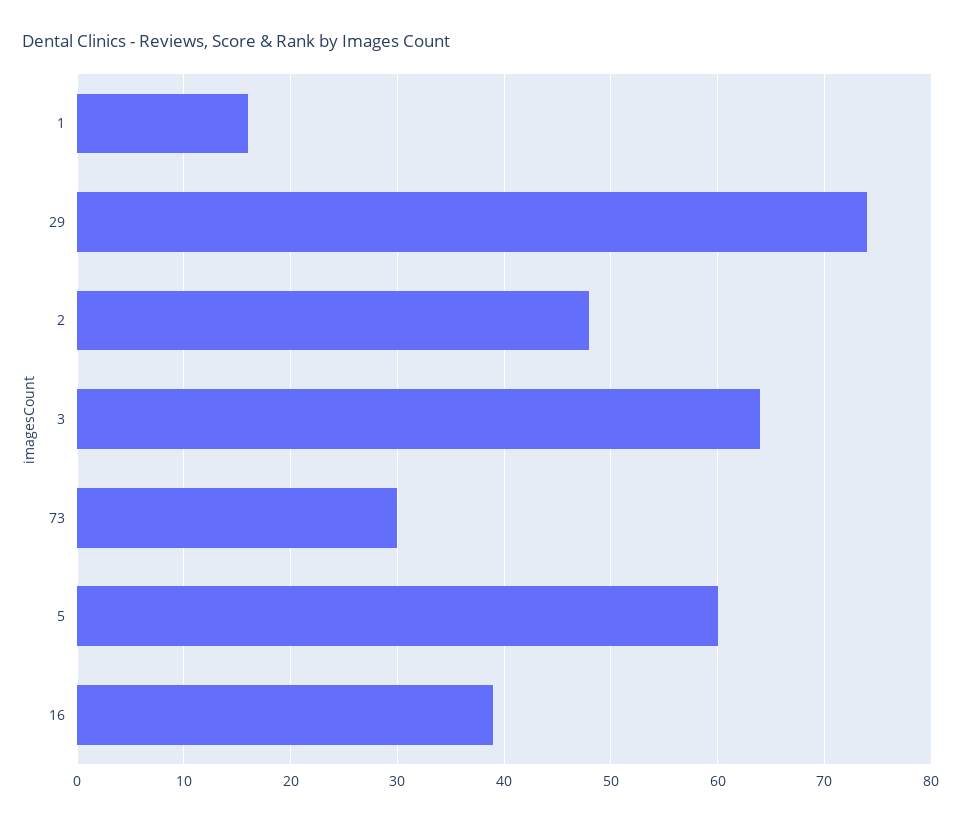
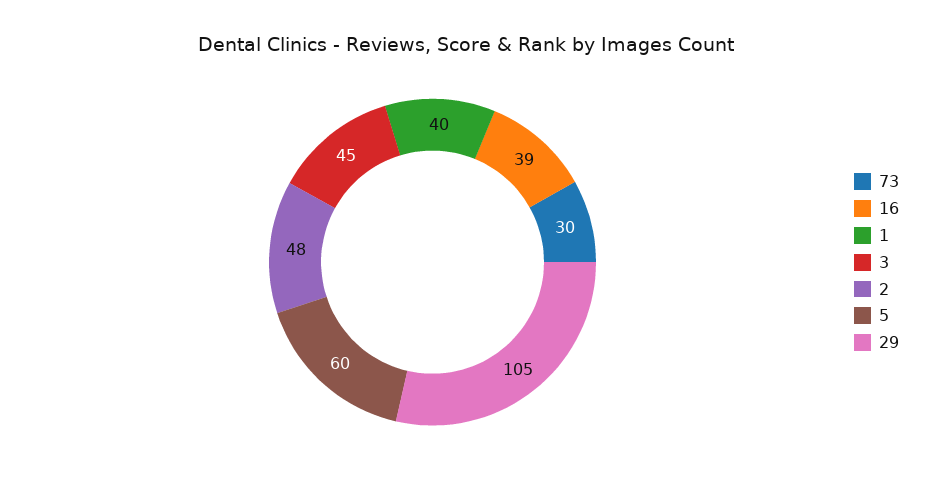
1: 16 -> 40
29: 74 -> 105
3: 64 -> 45

